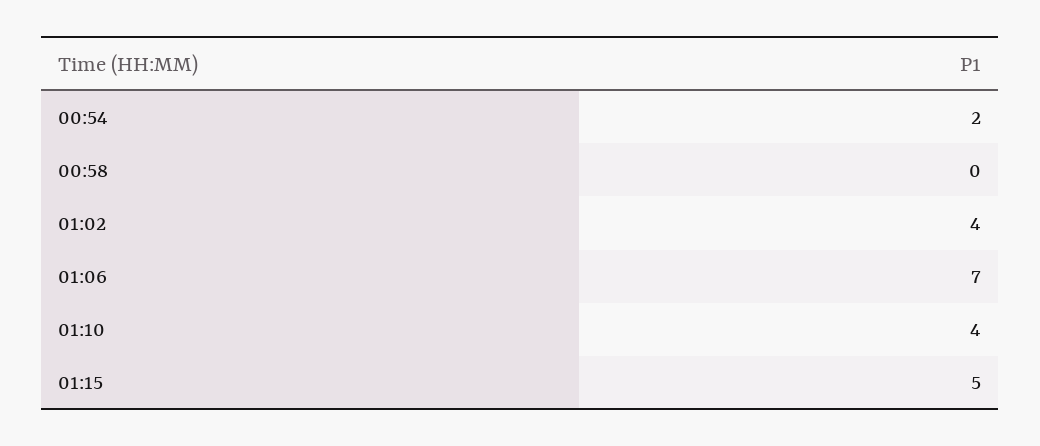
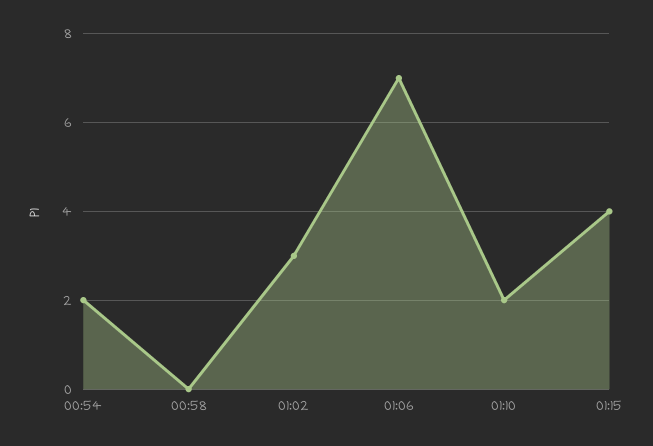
01:02: 4 -> 3
01:10: 4 -> 2
01:15: 5 -> 4

